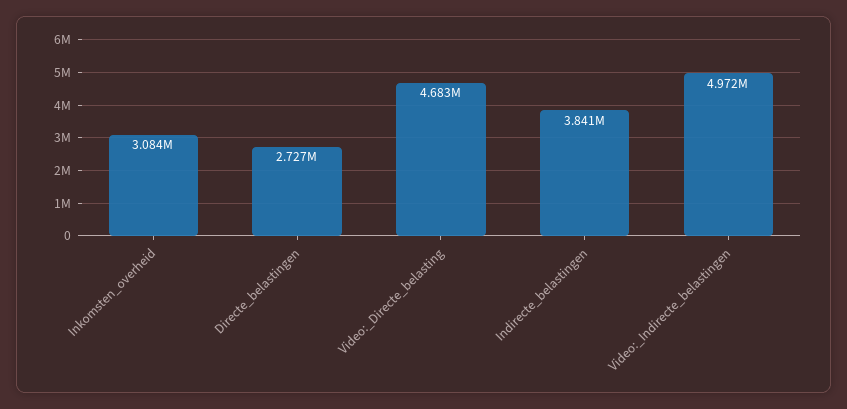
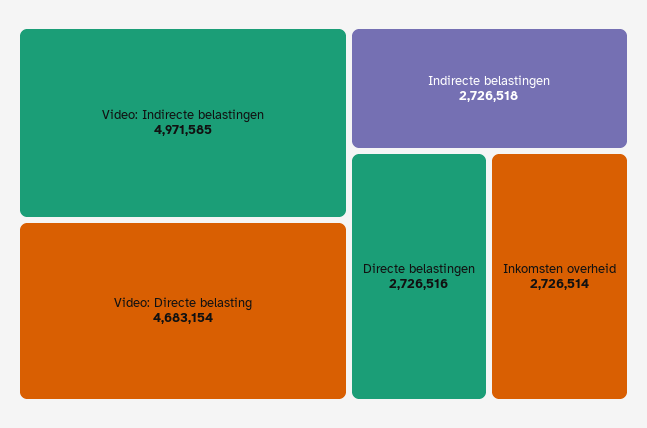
Inkomsten_overheid: 3084000 -> 2726514
Indirecte_belastingen: 3841000 -> 2726518

